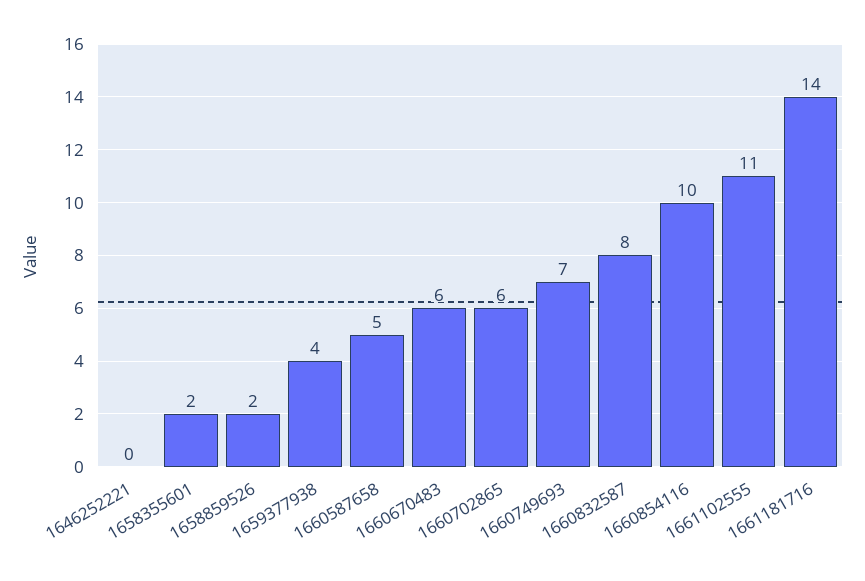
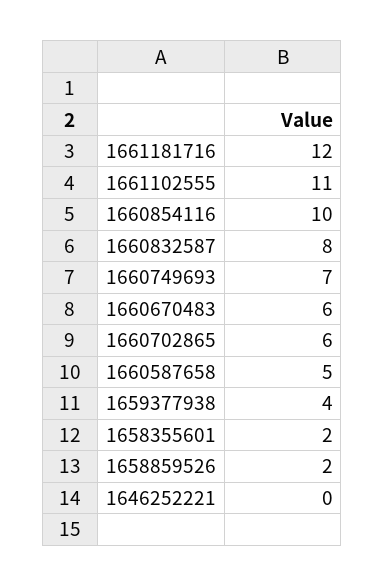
1661181716: 14 -> 12

